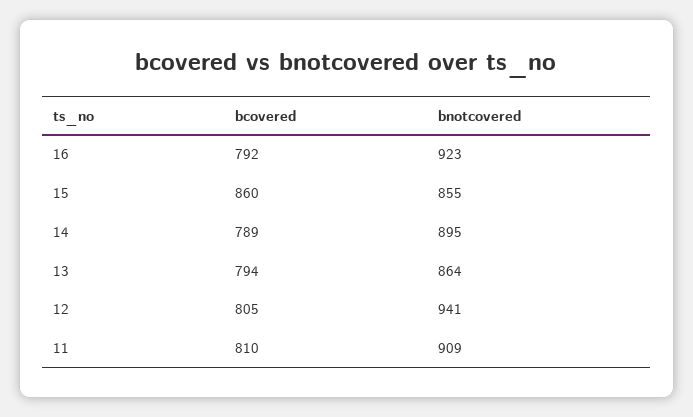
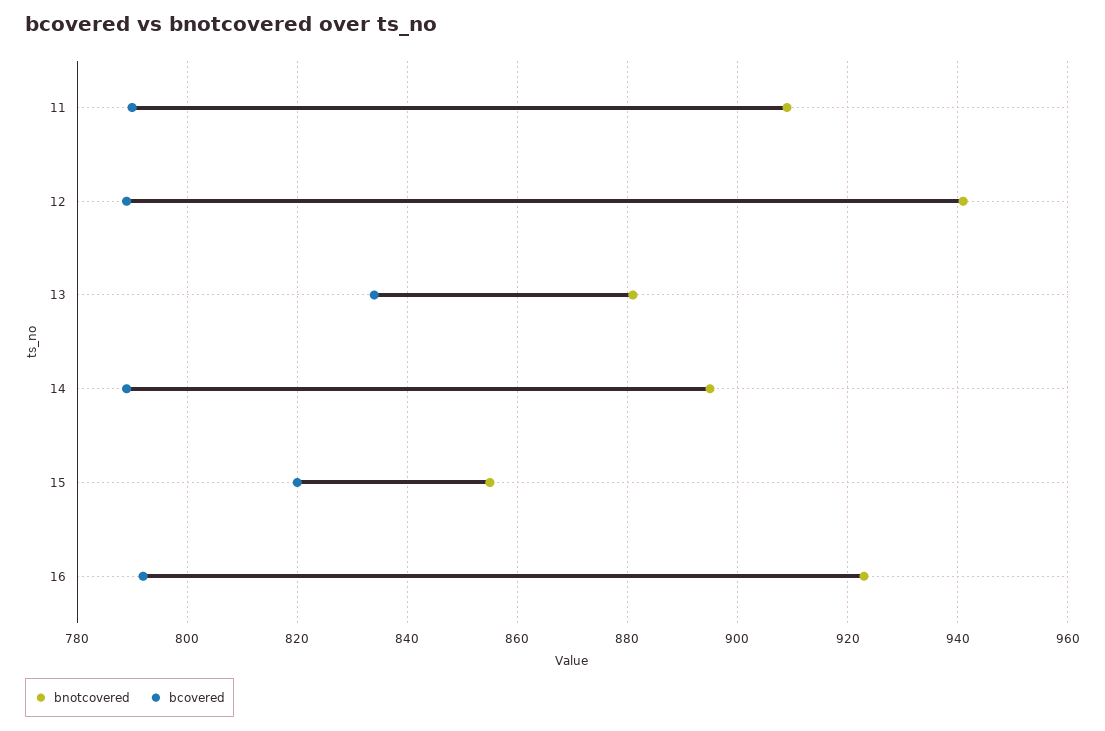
bcovered, 15: 860 -> 820
bcovered, 13: 794 -> 835
bnotcovered, 13: 864 -> 880
bcovered, 12: 805 -> 790
bcovered, 11: 810 -> 790

